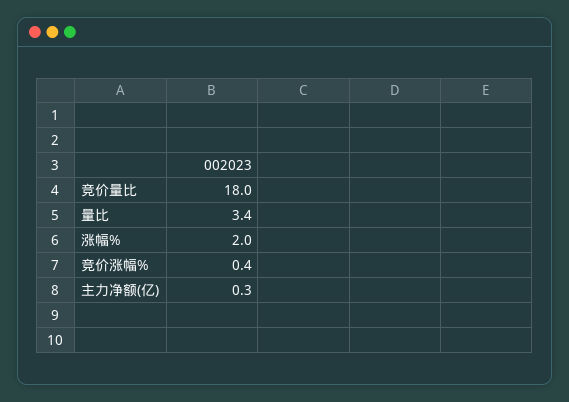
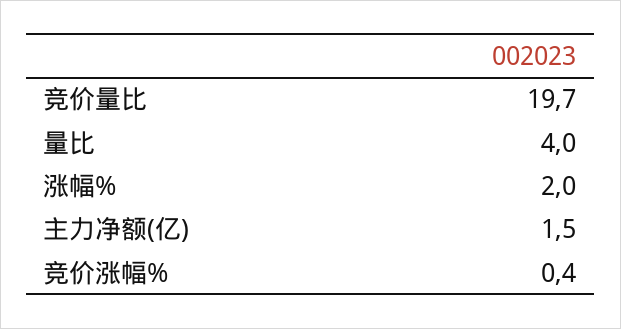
竞价量比: 18 -> 19.7
量比: 3.4 -> 4
主力净额(亿): 0.3 -> 1.5

